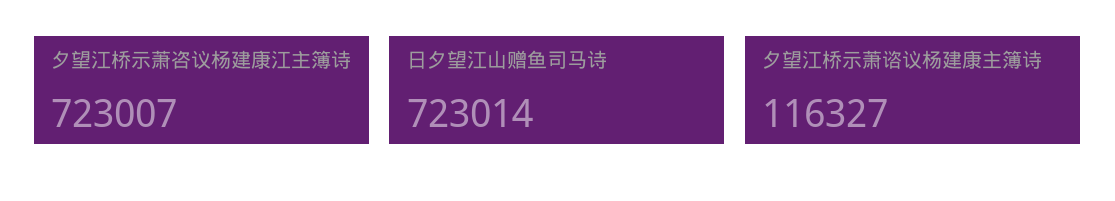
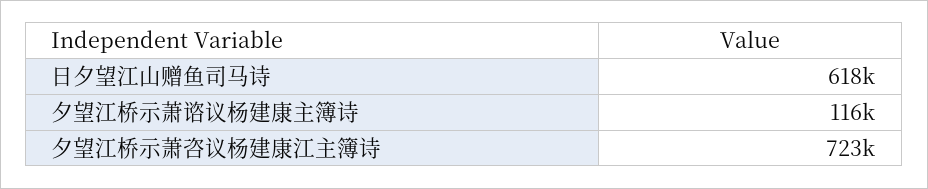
日夕望江山赠鱼司马诗: 723014 -> 618000

